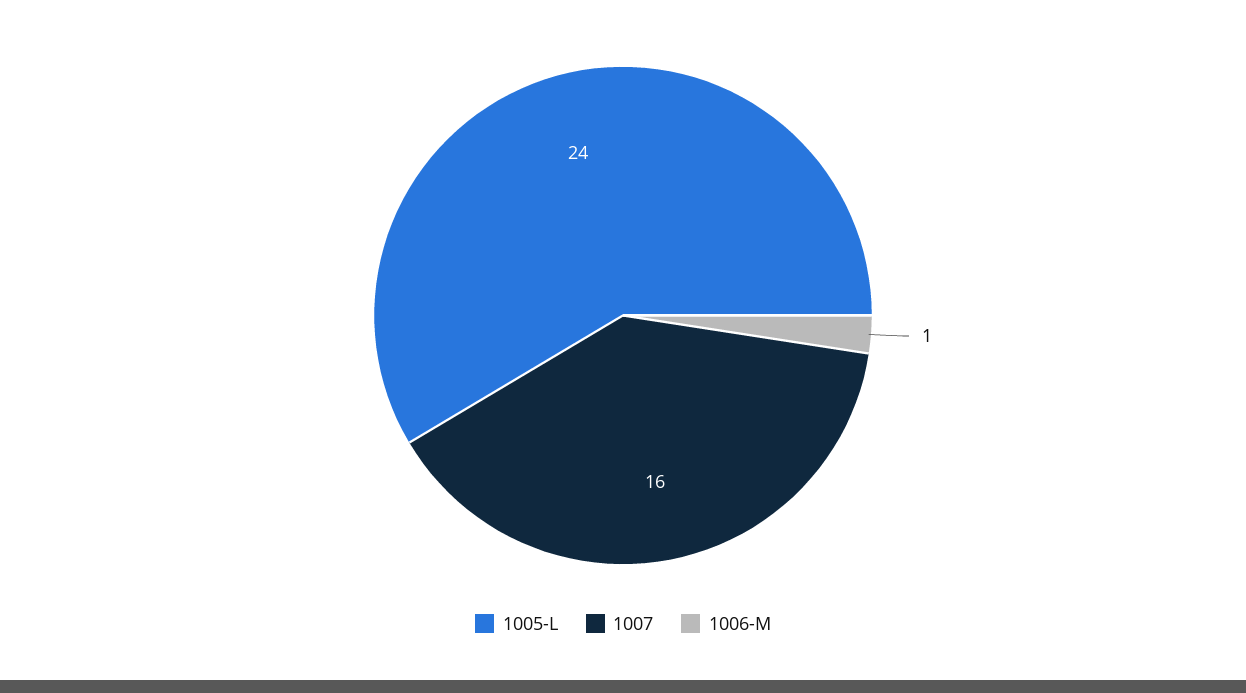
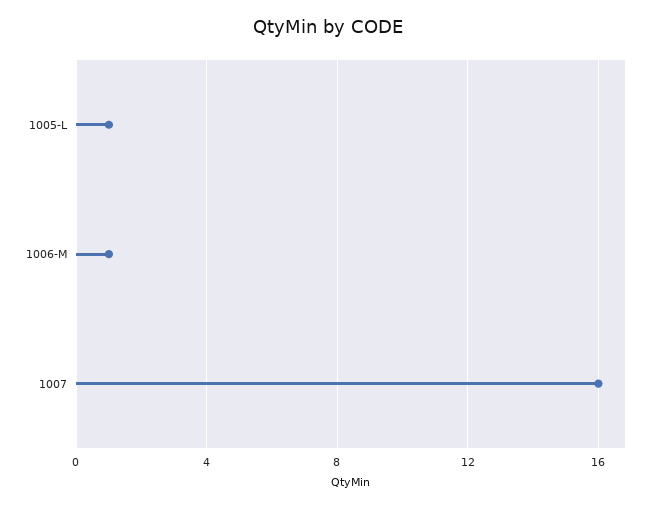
1005-L: 24 -> 1

